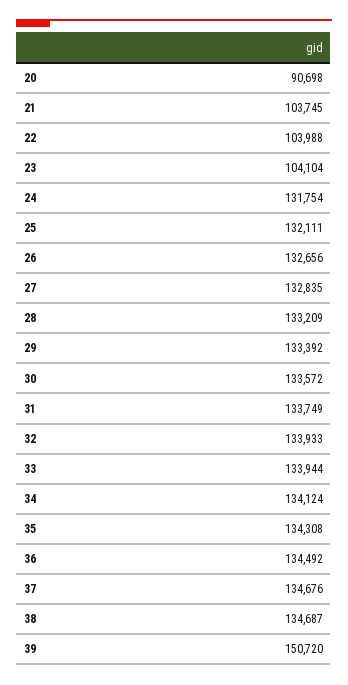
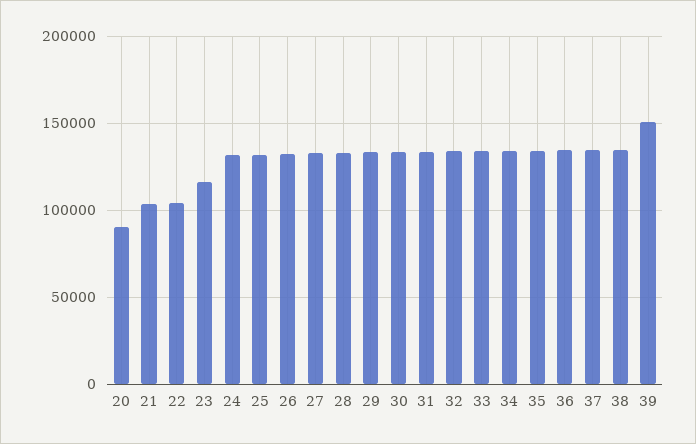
23: 104104 -> 115000

